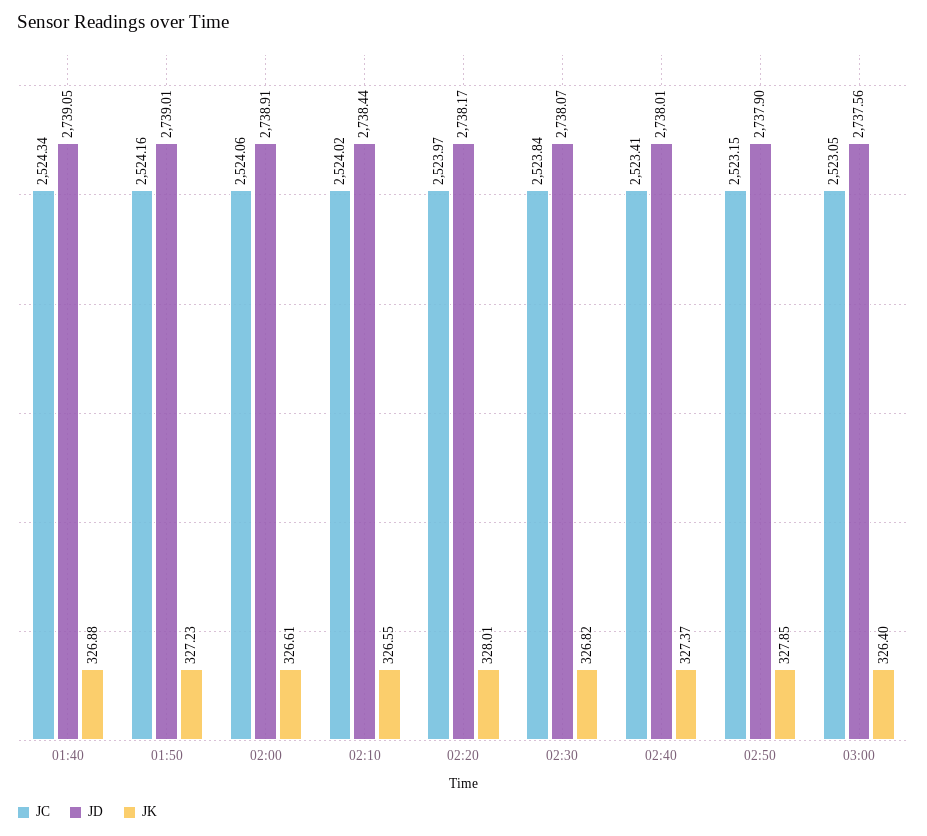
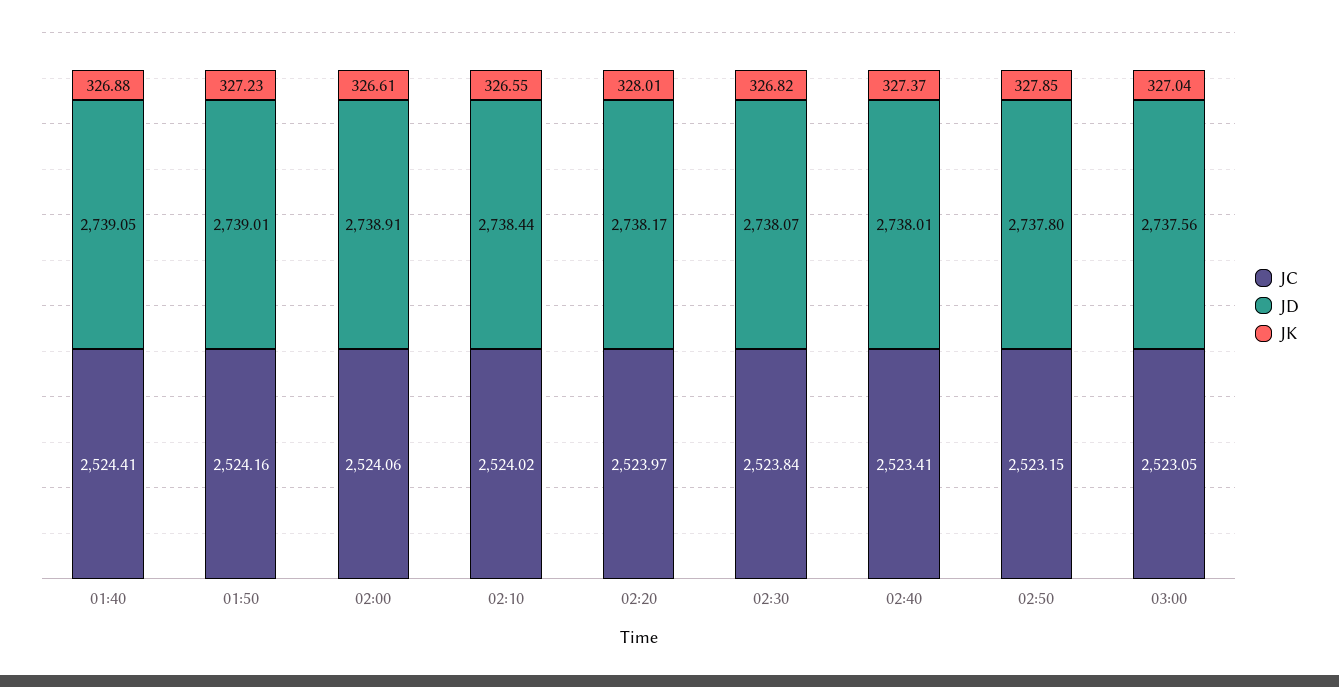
JC, 01:40: 2524.34 -> 2524.41
JD, 02:50: 2737.9 -> 2737.8
JK, 03:00: 326.4 -> 327.04

